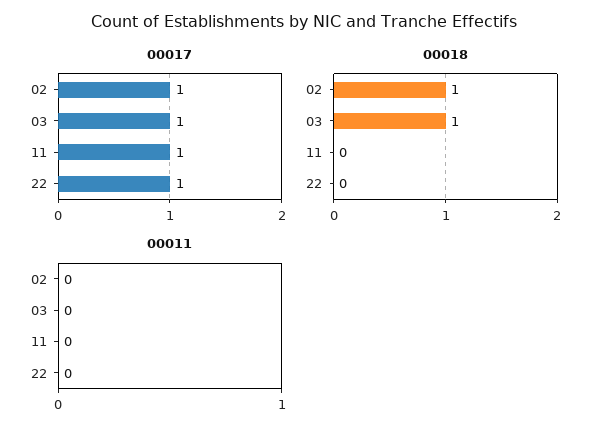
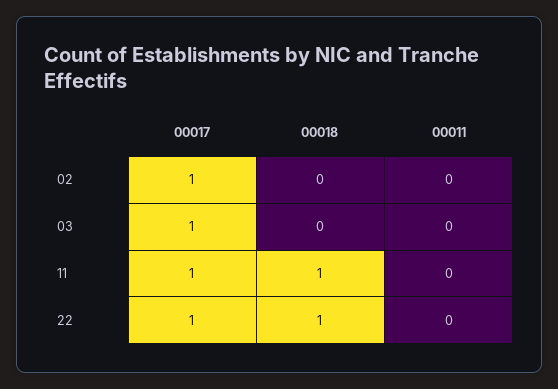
00018, 02: 1 -> 0
00018, 03: 1 -> 0
00018, 11: 0 -> 1
00018, 22: 0 -> 1

